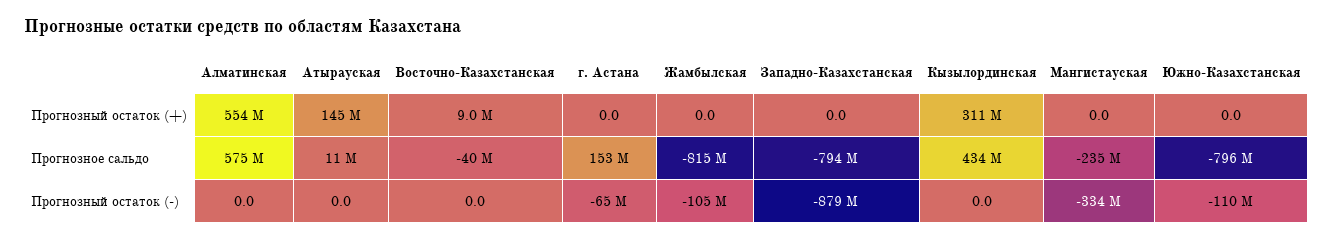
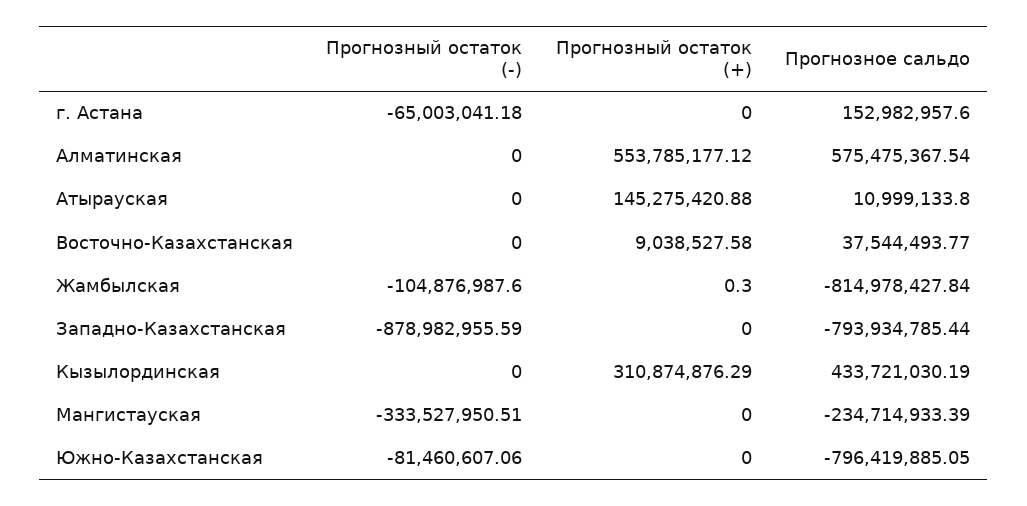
Жамбылская, Прогнозный остаток (+): 0 -> 0.3
Восточно-Казахстанская, Прогнозное сальдо: -40000000 -> 37544493.77
Южно-Казахстанская, Прогнозный остаток (-): -110000000 -> -81460607.06

